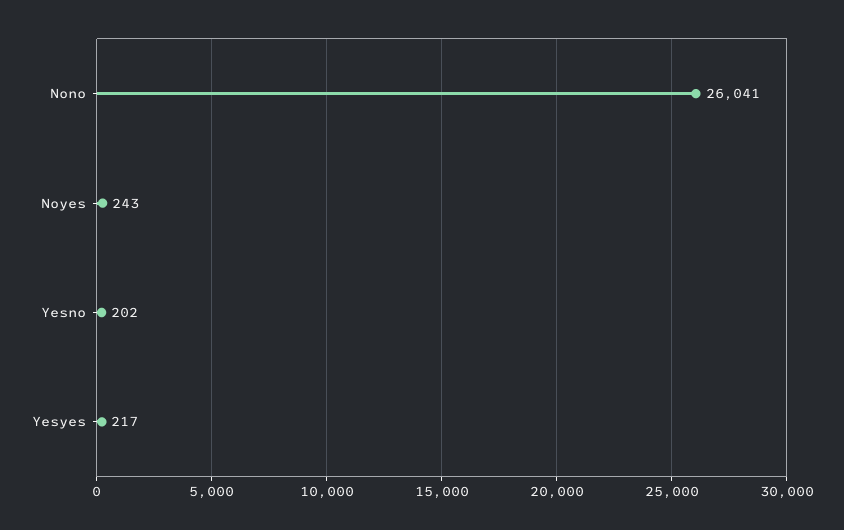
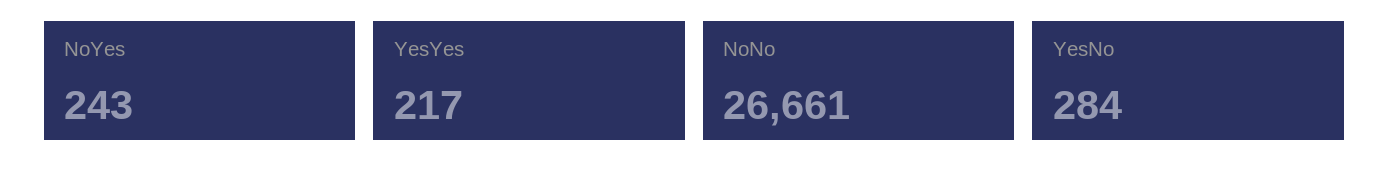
Nono: 26041 -> 26661
Yesno: 202 -> 284

